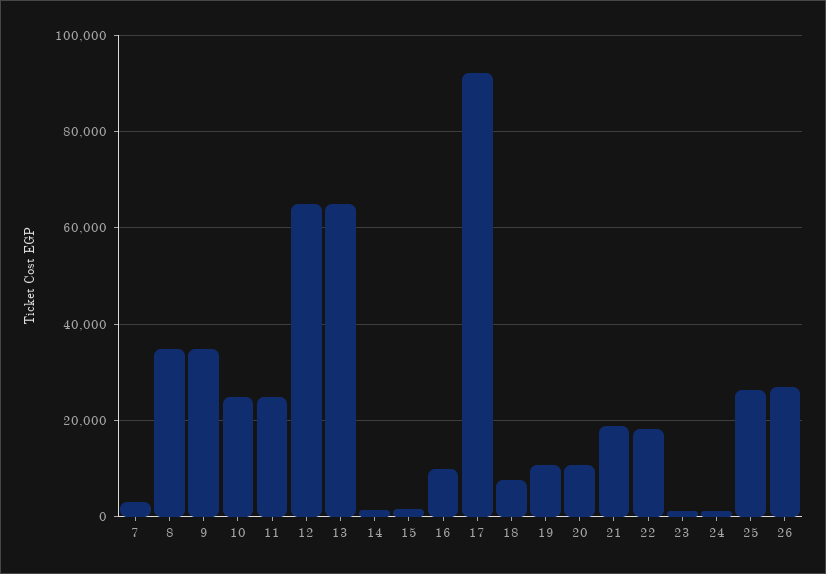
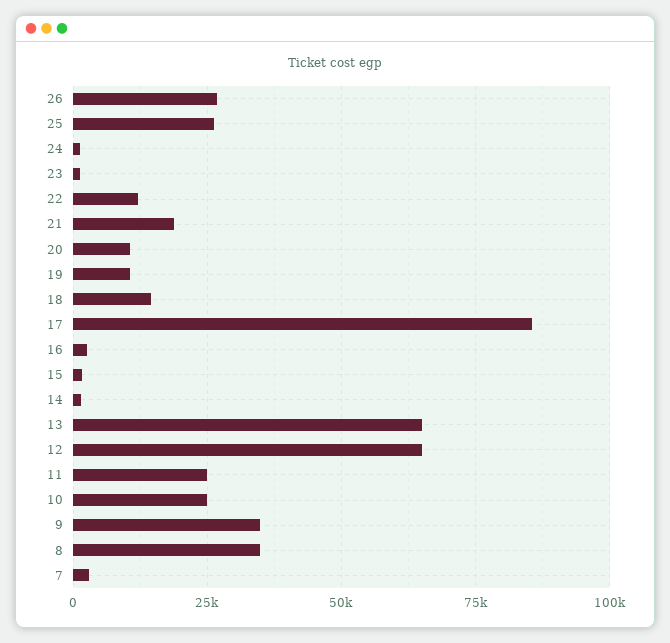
16: 10000 -> 2500
17: 92000 -> 85000
18: 8000 -> 15000
22: 18000 -> 12500

